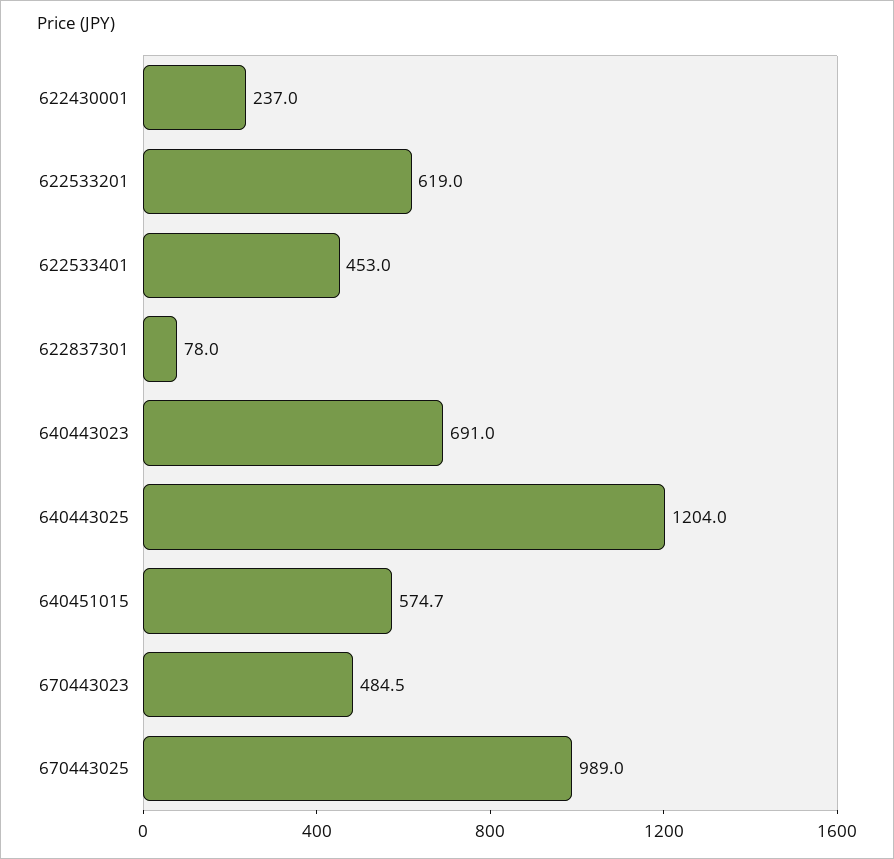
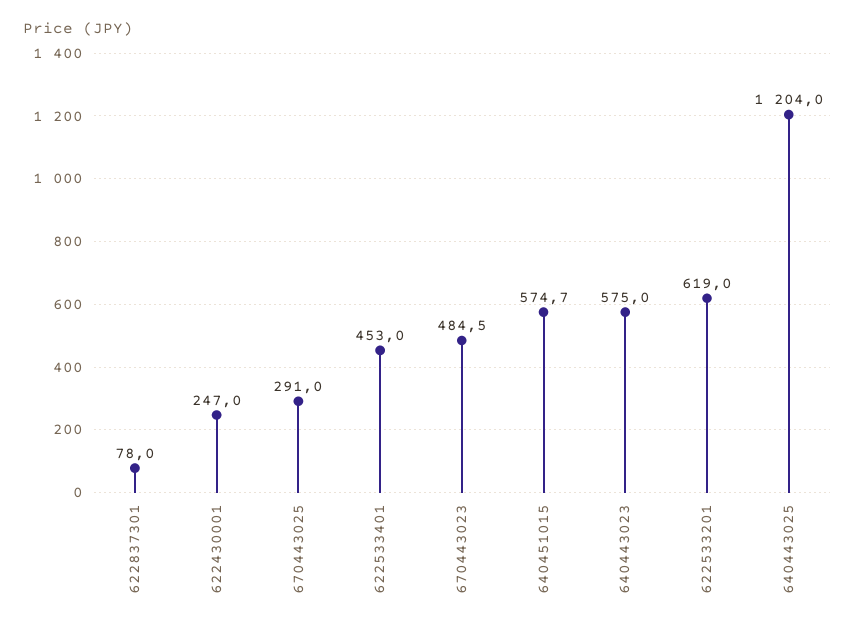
622430001: 237 -> 247
640443023: 691 -> 575
670443025: 989 -> 291

